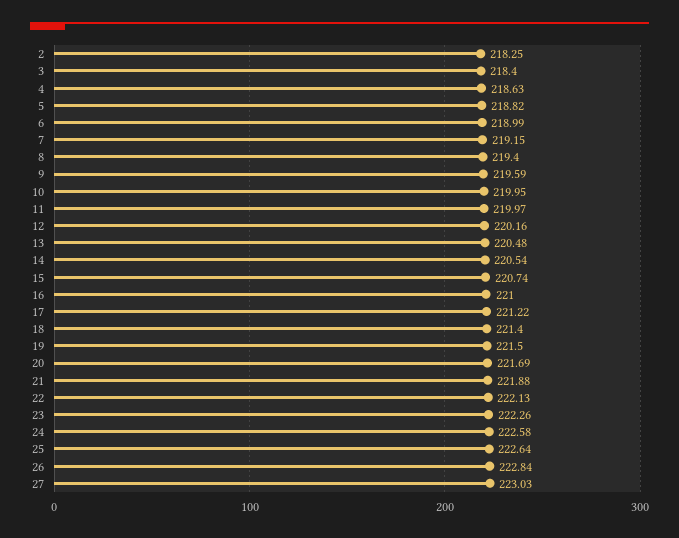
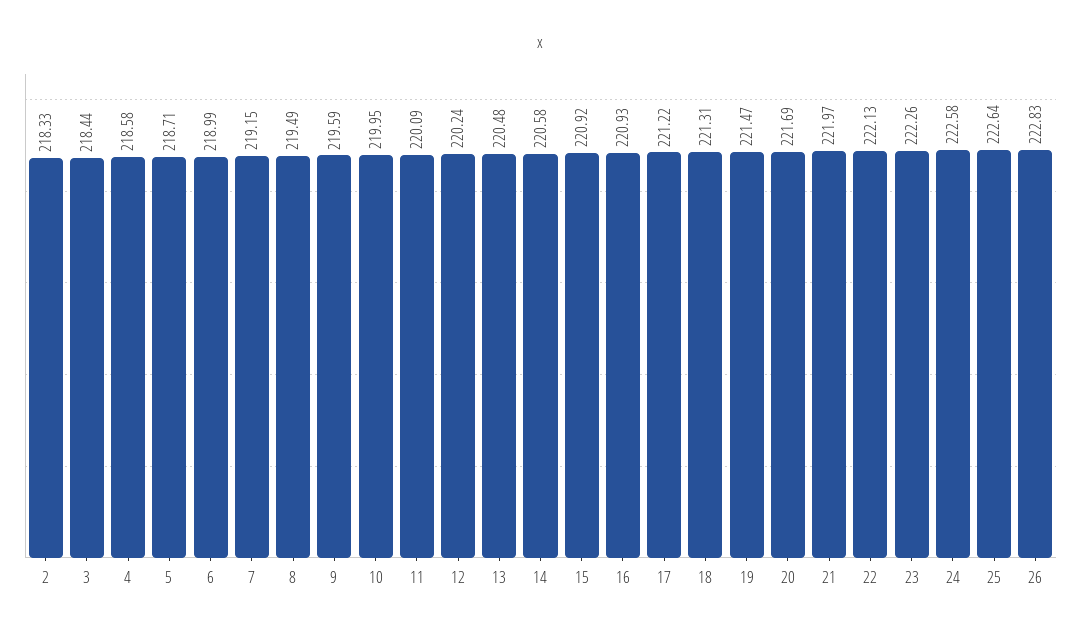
2: 218.25 -> 218.33
3: 218.4 -> 218.44
4: 218.63 -> 218.58
5: 218.82 -> 218.71
8: 219.4 -> 219.49
11: 219.97 -> 220.09
12: 220.16 -> 220.24
14: 220.54 -> 220.58
15: 220.74 -> 220.92
16: 221 -> 220.93
18: 221.4 -> 221.31
19: 221.5 -> 221.47
21: 221.88 -> 221.97
26: 222.84 -> 222.83
27: 223.03 -> none

